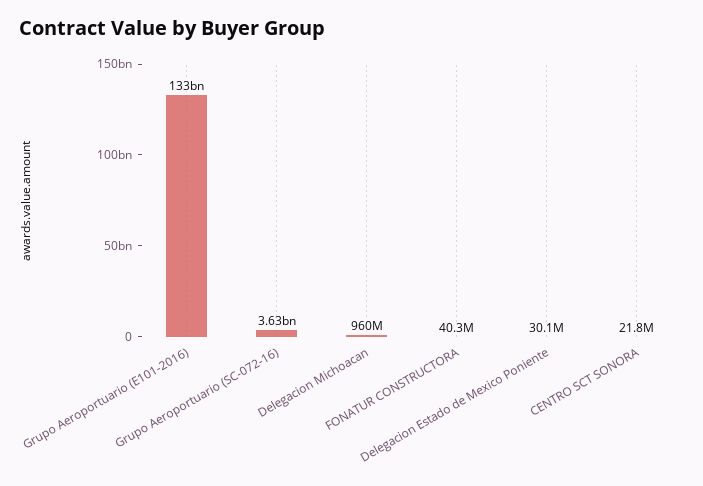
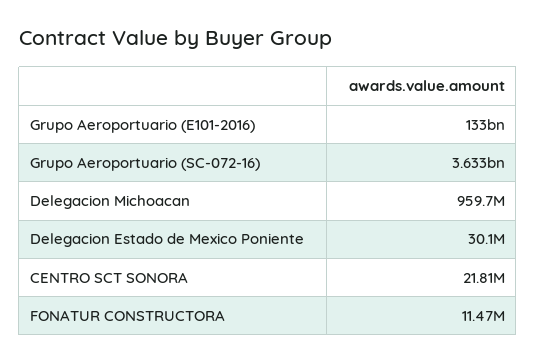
FONATUR CONSTRUCTORA: 40300000 -> 11470000

